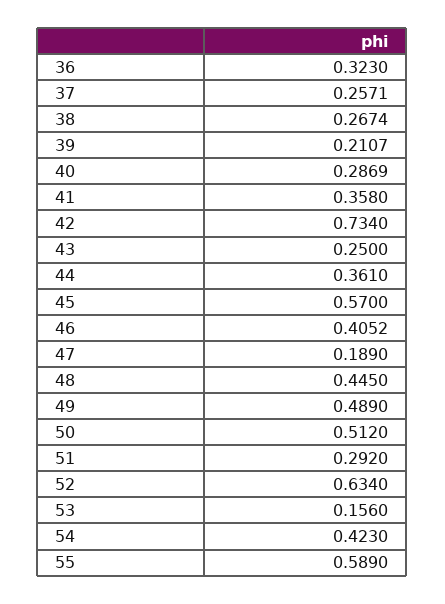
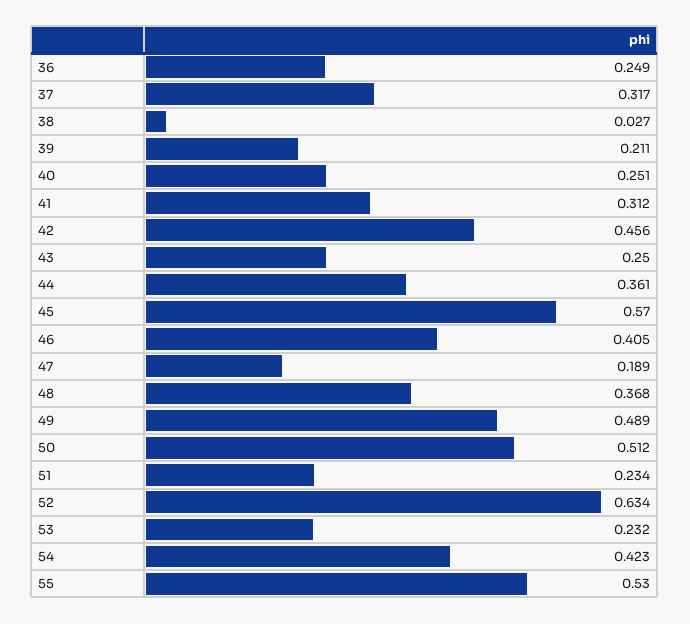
36: 0.323 -> 0.249
37: 0.2571 -> 0.317
38: 0.2674 -> 0.027
40: 0.2869 -> 0.251
41: 0.358 -> 0.312
42: 0.734 -> 0.456
48: 0.445 -> 0.368
51: 0.292 -> 0.234
53: 0.156 -> 0.232
55: 0.589 -> 0.53

